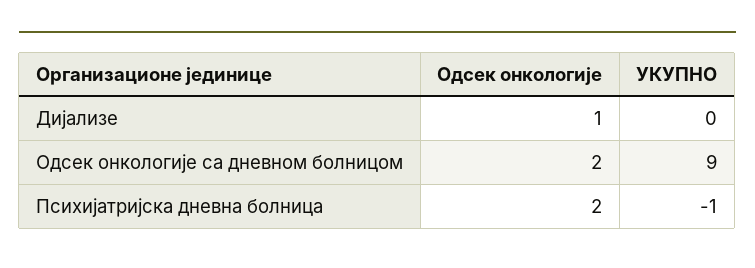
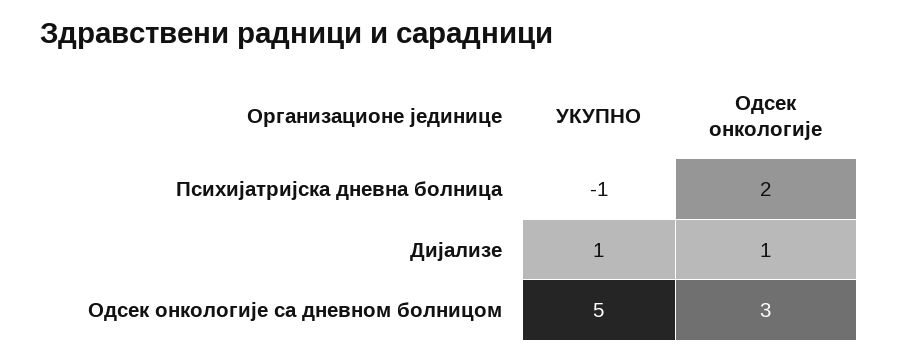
УКУПНО, Дијализе: 0 -> 1
Одсек онкологије, Одсек онкологије са дневном болницом: 2 -> 3
УКУПНО, Одсек онкологије са дневном болницом: 9 -> 5

